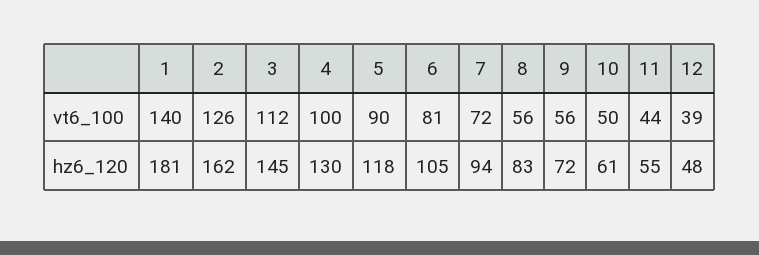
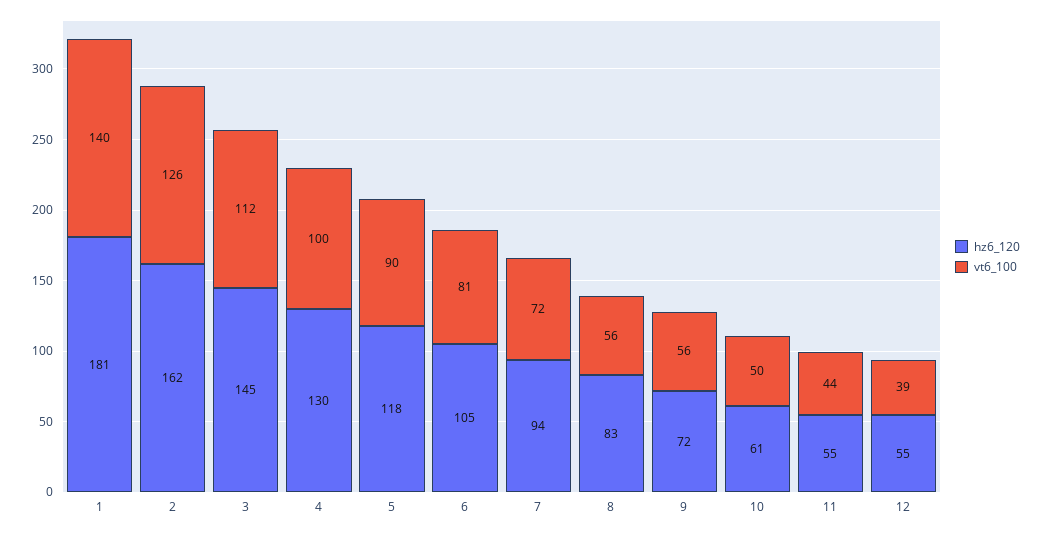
hz6_120, 12: 48 -> 55

